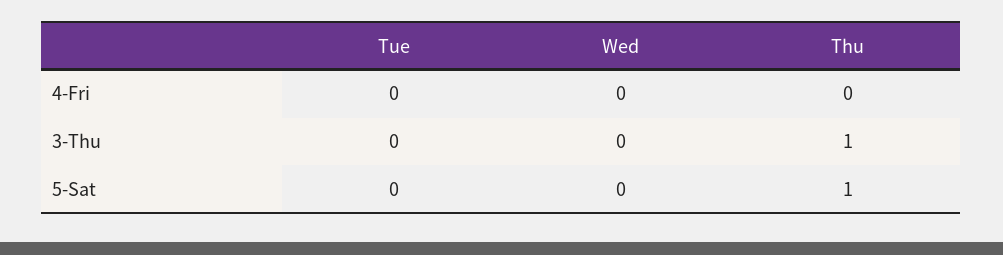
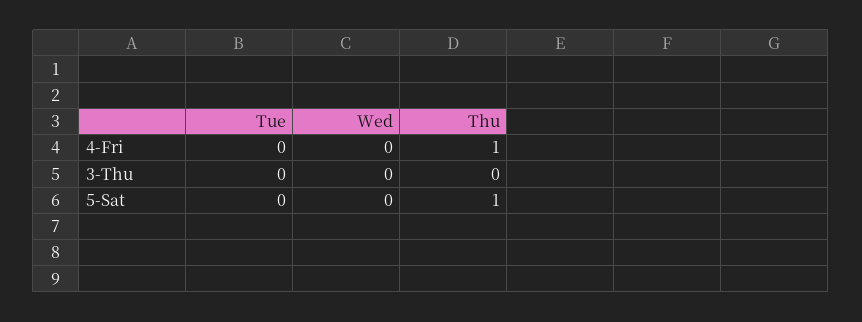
Thu, 4-Fri: 0 -> 1
Thu, 3-Thu: 1 -> 0

